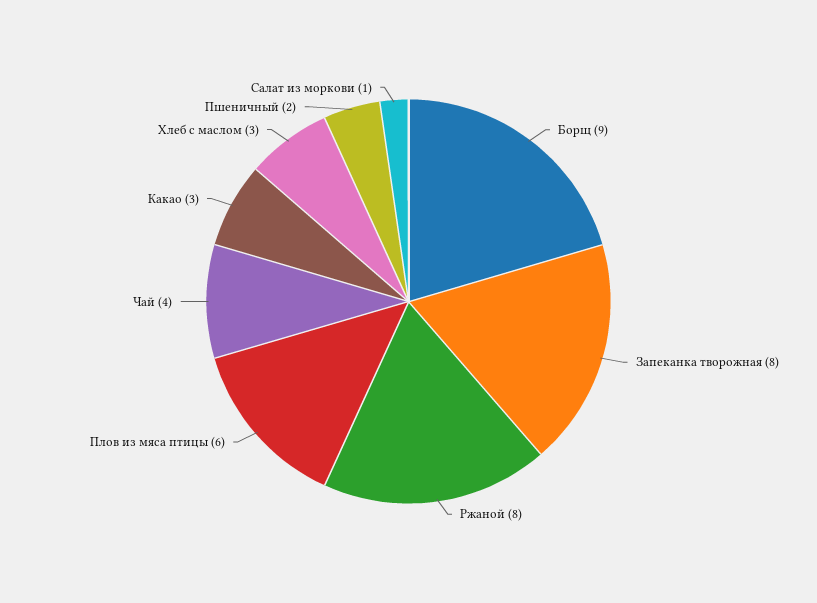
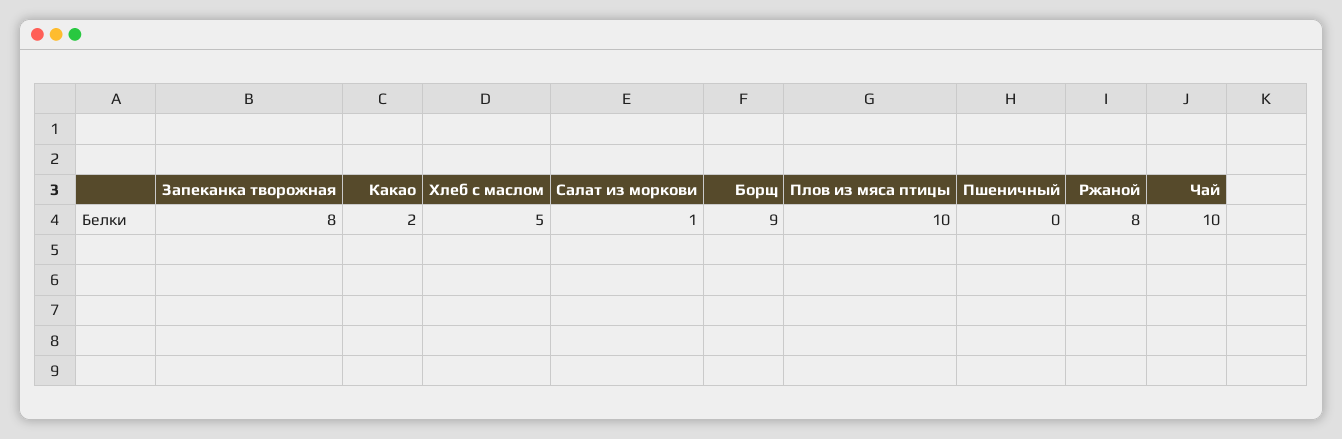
Плов из мяса птицы: 6 -> 10
Чай: 4 -> 10
Какао: 3 -> 2
Хлеб с маслом: 3 -> 5
Пшеничный: 2 -> 0

